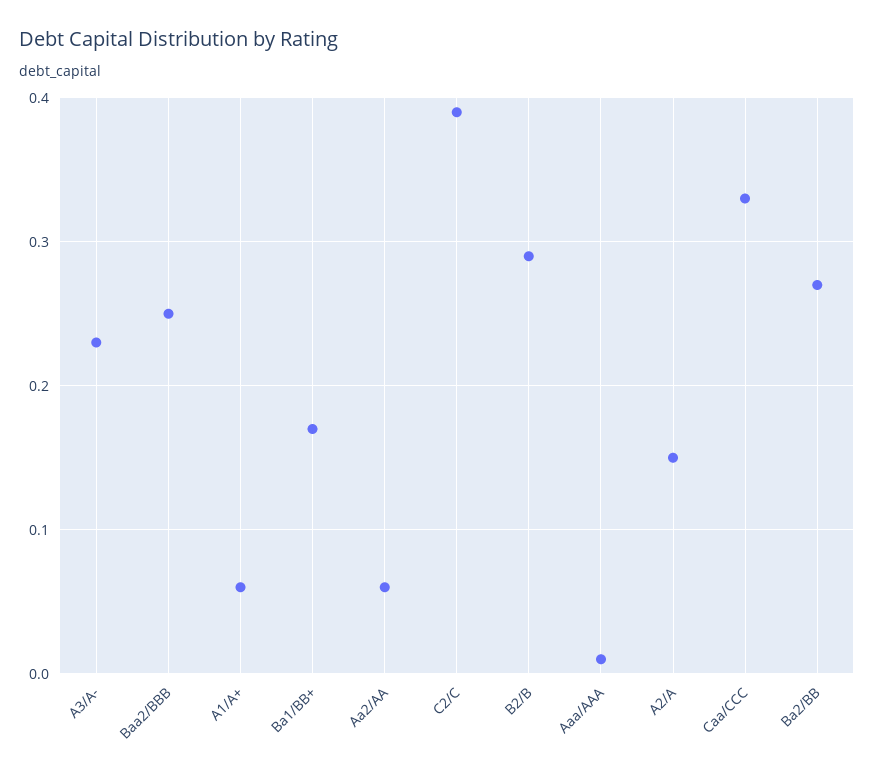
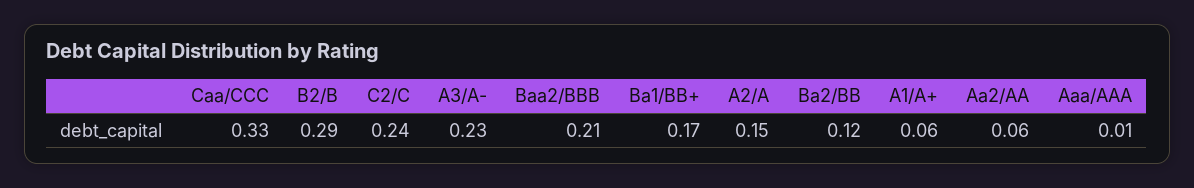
Baa2/BBB: 0.25 -> 0.21
C2/C: 0.39 -> 0.24
Ba2/BB: 0.27 -> 0.12

